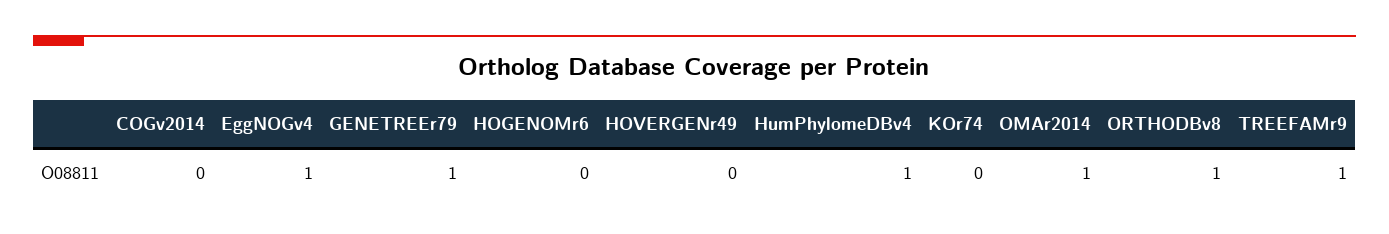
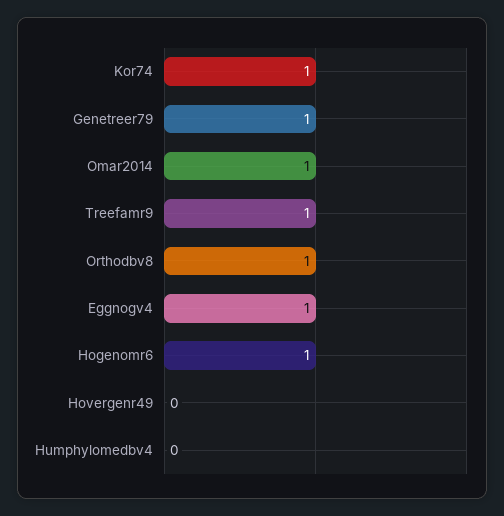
COGv2014: 0 -> none
HOGENOMr6: 0 -> 1
HumPhylomeDBv4: 1 -> 0
KOr74: 0 -> 1

